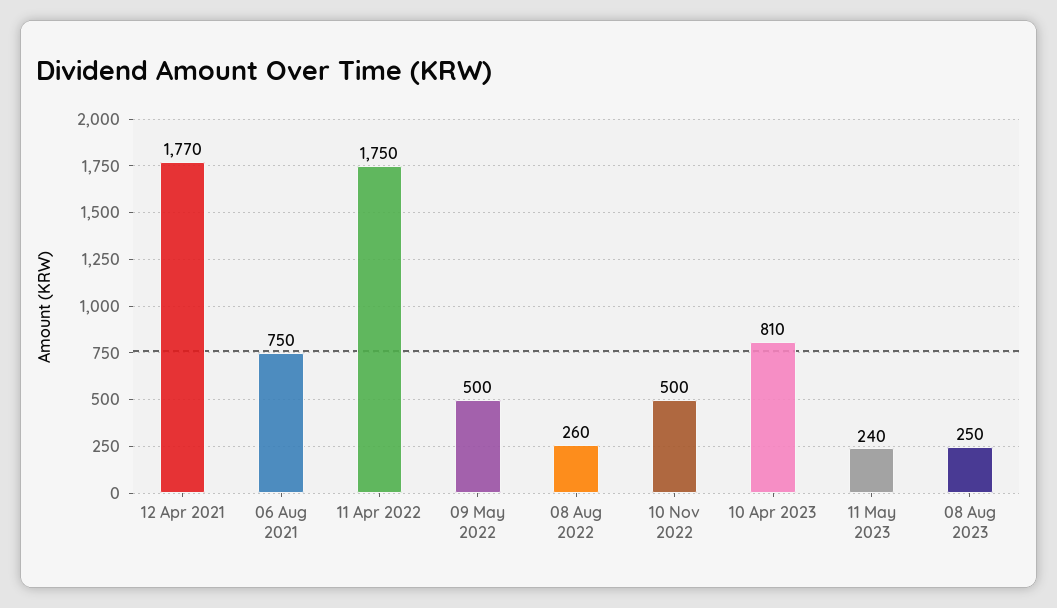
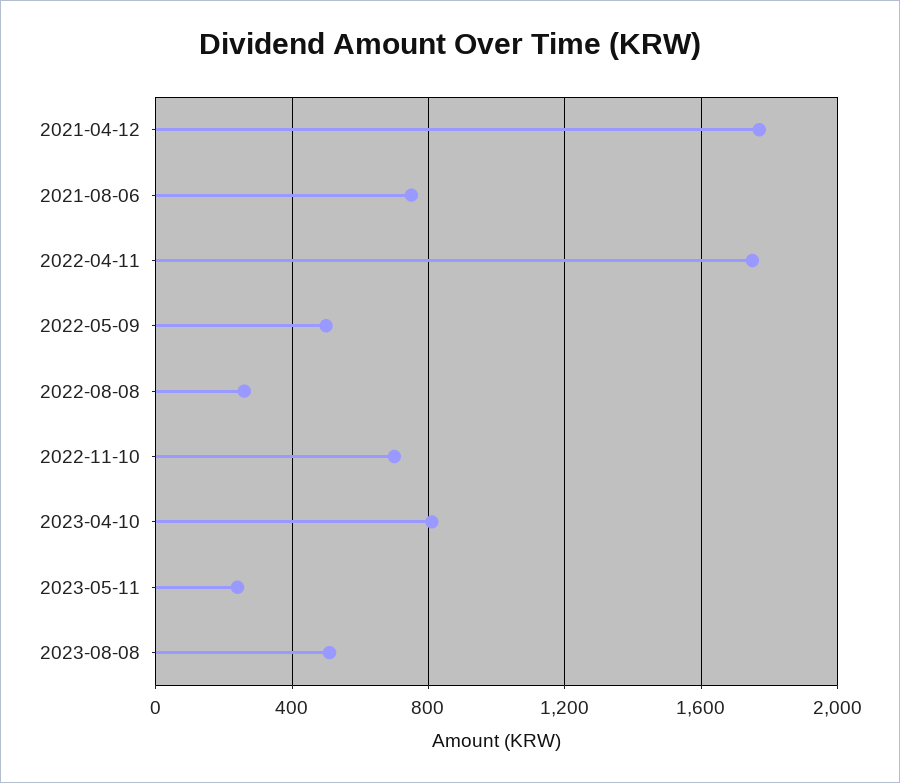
10 Nov 2022: 500 -> 700
08 Aug 2023: 250 -> 500

